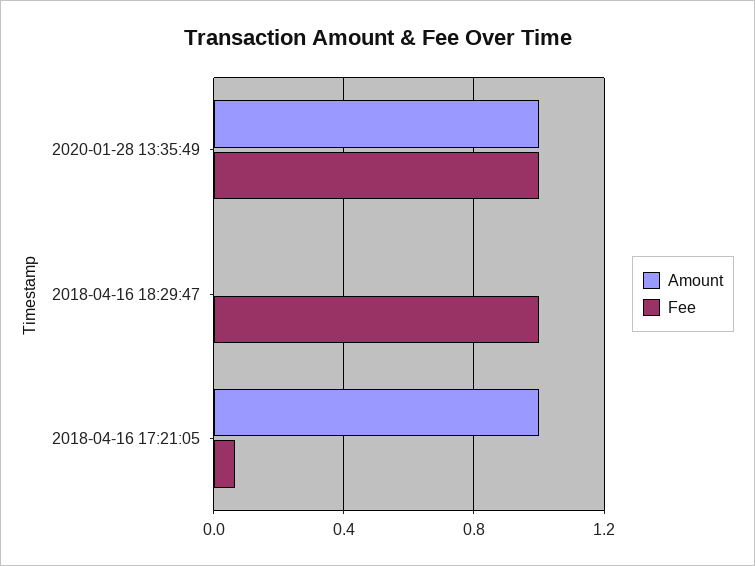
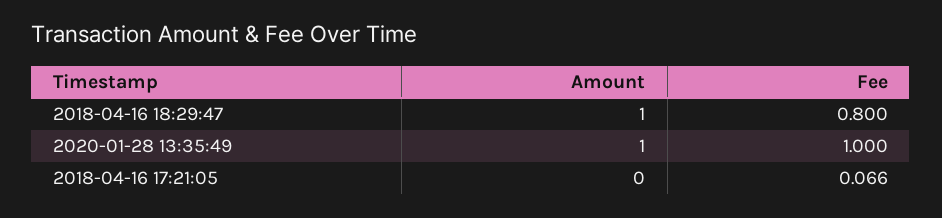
Amount, 2018-04-16 18:29:47: 0 -> 1
Fee, 2018-04-16 18:29:47: 1 -> 0.8
Amount, 2018-04-16 17:21:05: 1 -> 0

